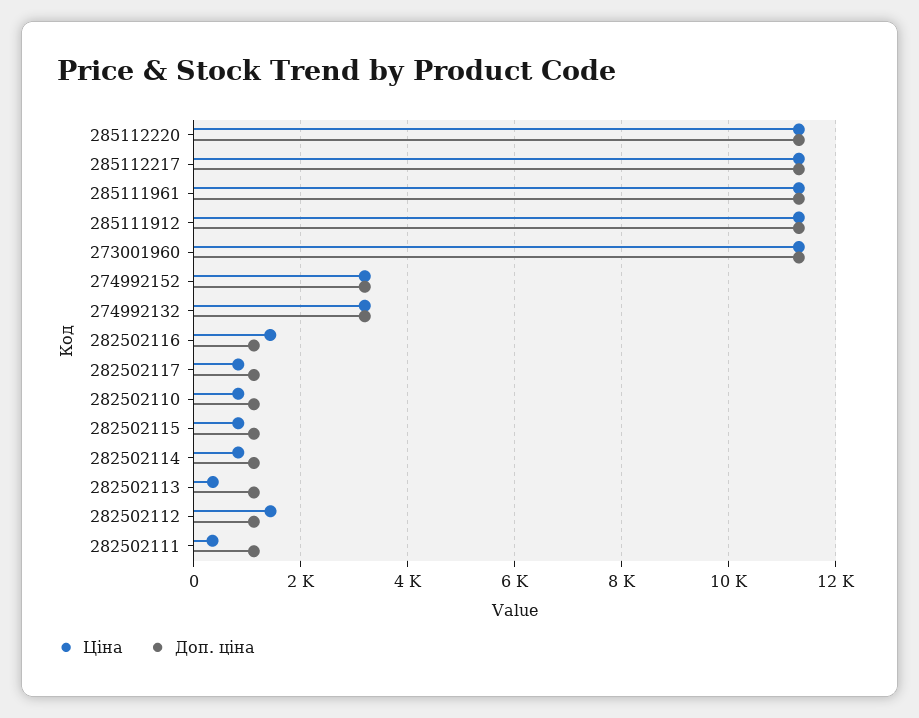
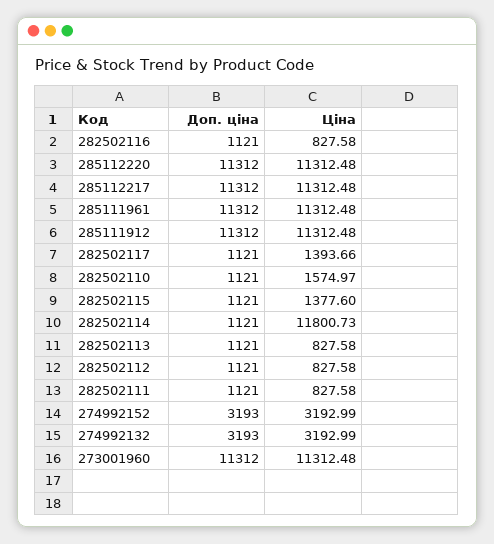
Ціна, 282502116: 1400 -> 827.58
Ціна, 282502117: 800 -> 1393.66
Ціна, 282502110: 800 -> 1574.97
Ціна, 282502115: 800 -> 1377.6
Ціна, 282502114: 800 -> 11800.73
Ціна, 282502113: 400 -> 827.58
Ціна, 282502112: 1400 -> 827.58
Ціна, 282502111: 400 -> 827.58

